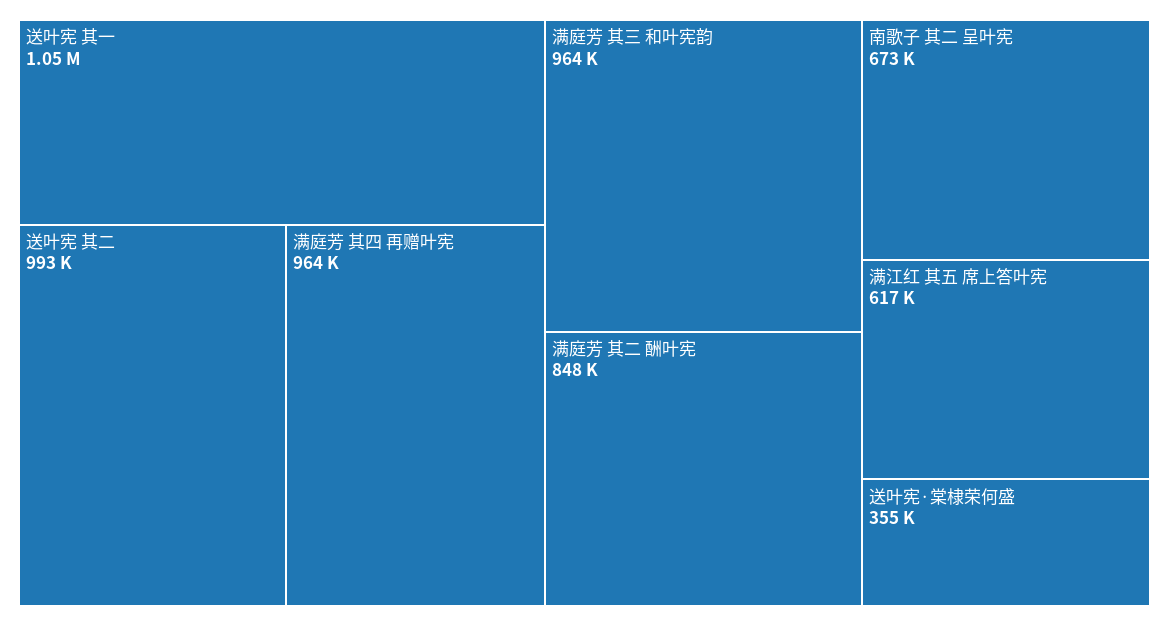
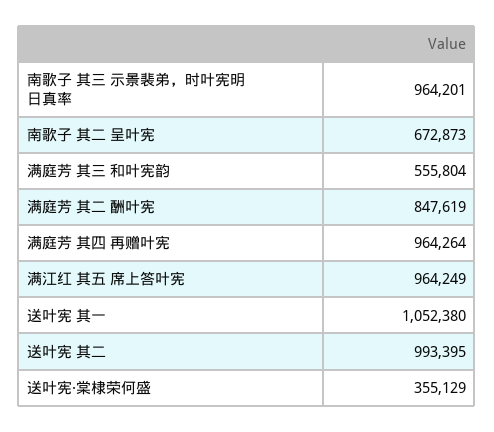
满庭芳 其三 和叶宪韵: 964000 -> 555804
满江红 其五 席上答叶宪: 617000 -> 964249
南歌子 其三 示景裴弟，时叶宪明日真率: none -> 964201

